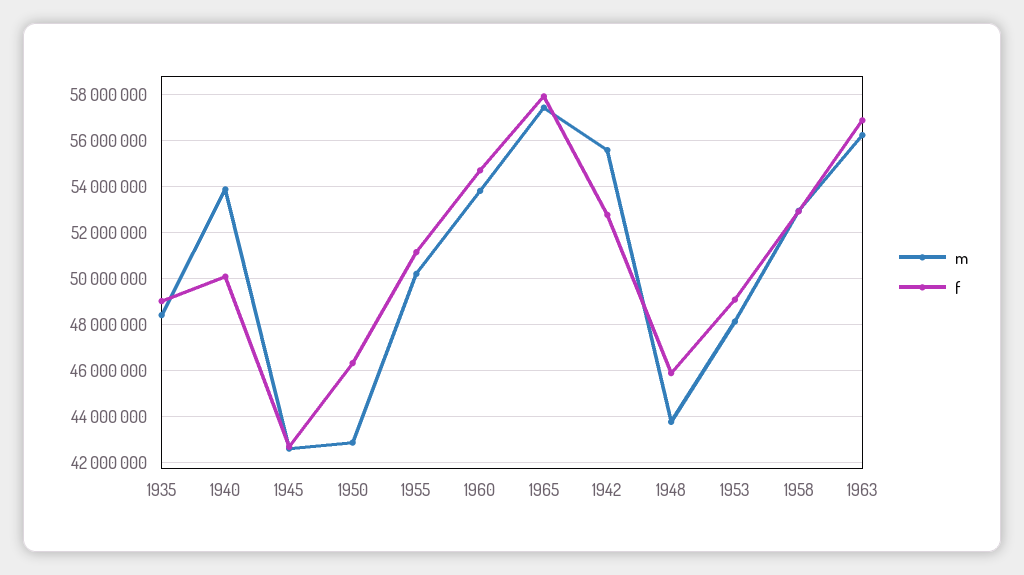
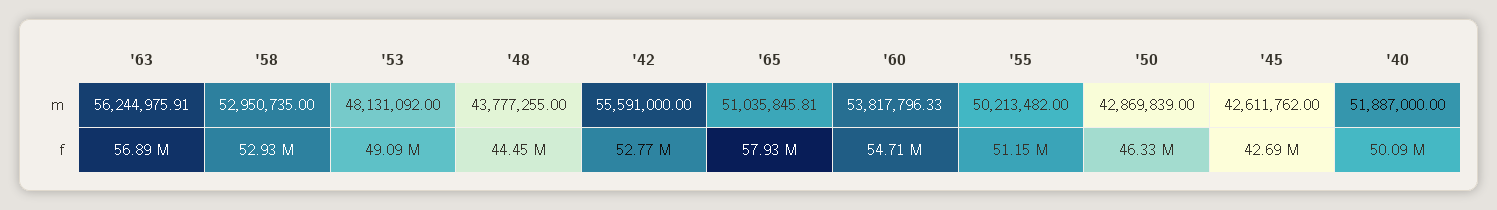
m, 1935: 48500000 -> none
f, 1935: 49000000 -> none
m, 1940: 54000000 -> 51887000
m, 1965: 57500000 -> 51035845.81
f, 1948: 46000000 -> 44450000

